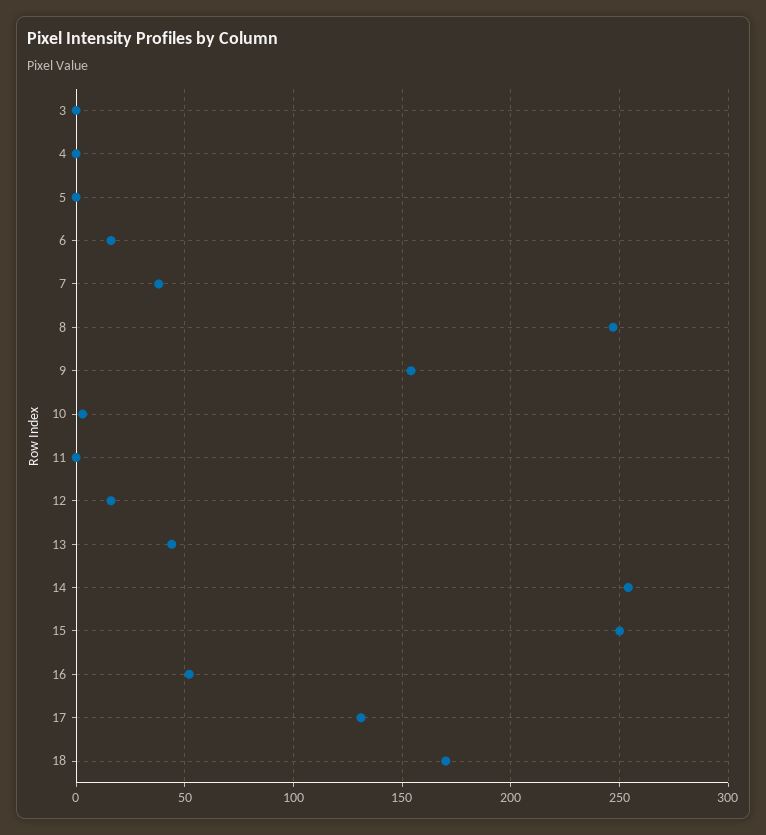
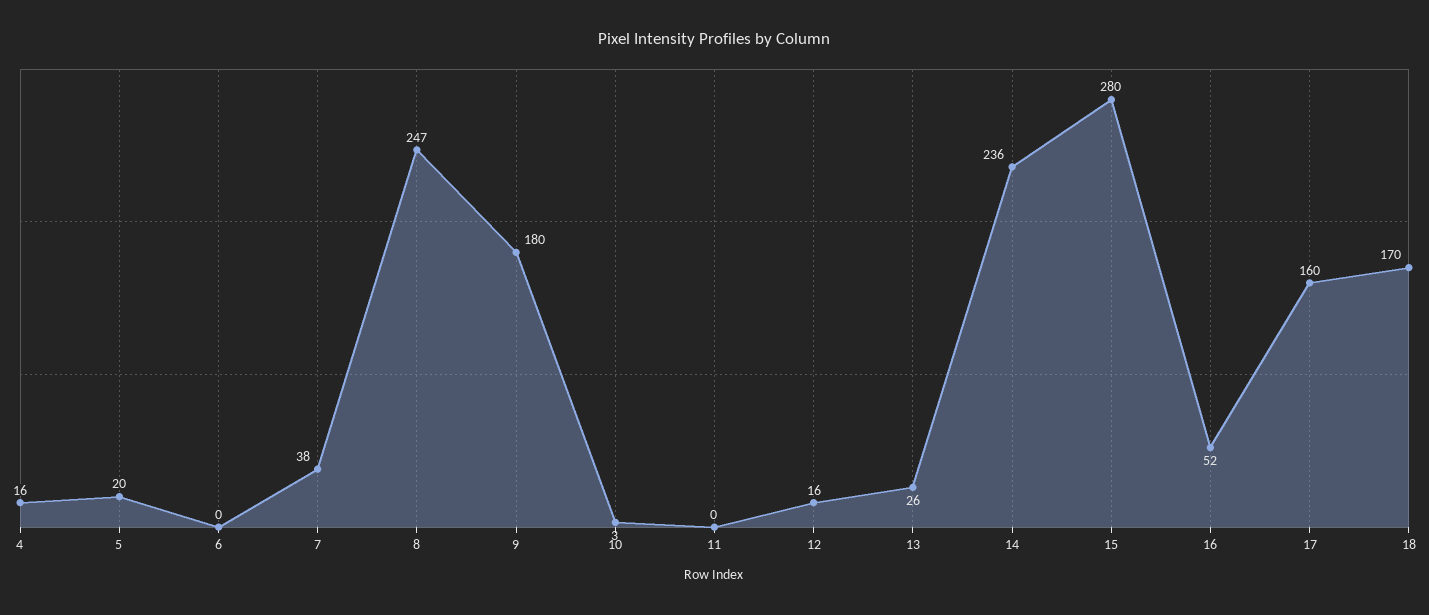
3: 0 -> none
4: 0 -> 16
5: 0 -> 20
6: 15 -> 0
9: 155 -> 180
13: 45 -> 26
14: 255 -> 236
15: 250 -> 280
17: 130 -> 160

